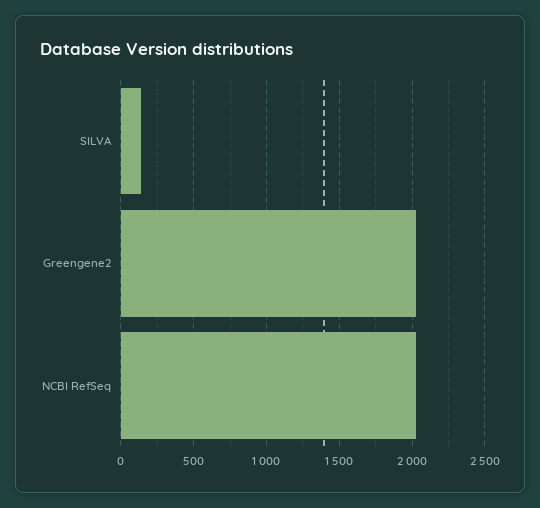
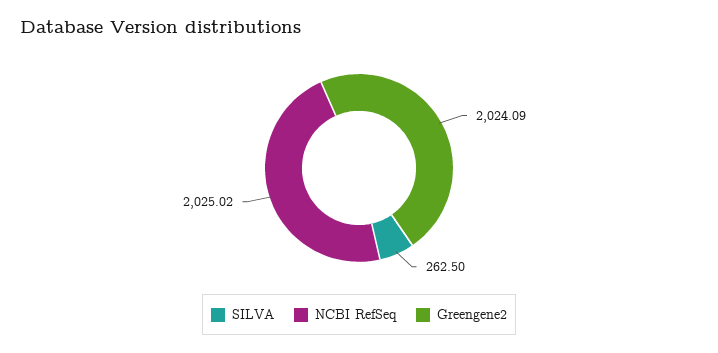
SILVA: 150 -> 262.5

